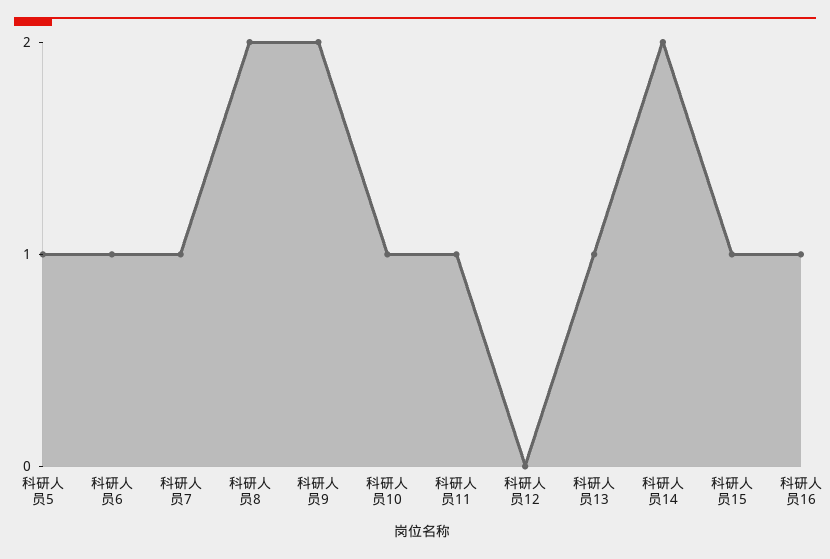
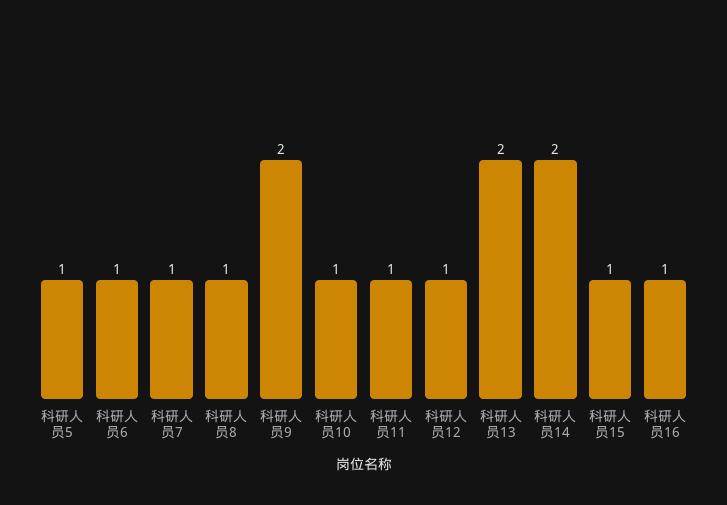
科研人员8: 2 -> 1
科研人员12: 0 -> 1
科研人员13: 1 -> 2

